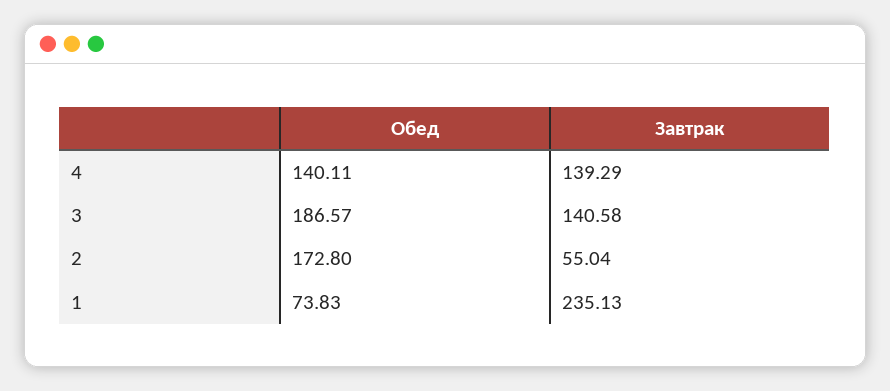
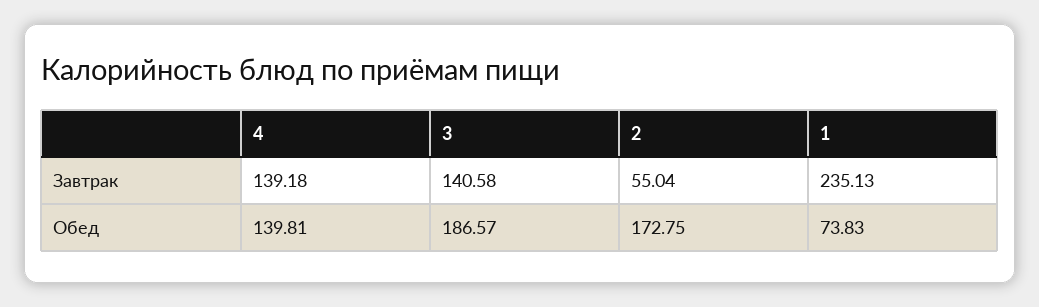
Обед, 4: 140.11 -> 139.81
Завтрак, 4: 139.29 -> 139.18
Обед, 2: 172.8 -> 172.75

